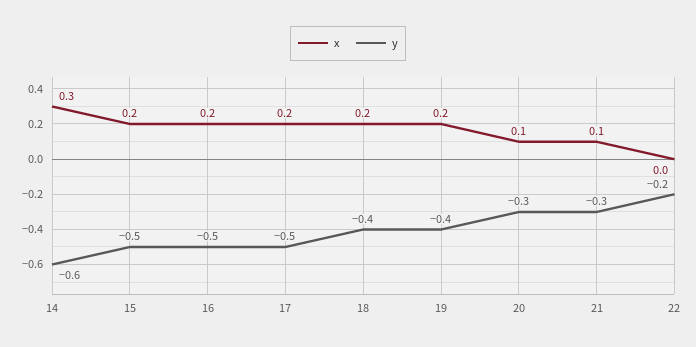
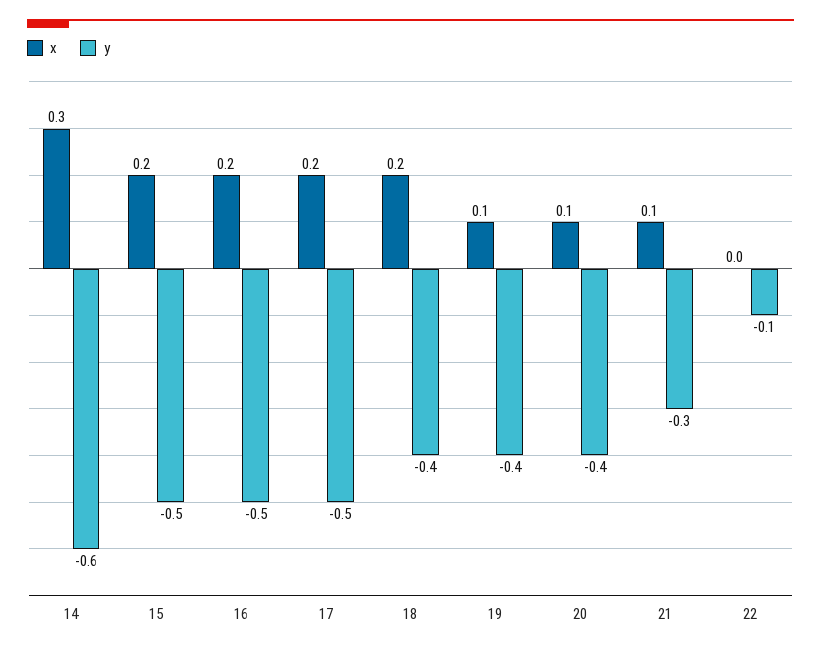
x, 19: 0.2 -> 0.1
y, 20: -0.3 -> -0.4
y, 22: -0.2 -> -0.1

